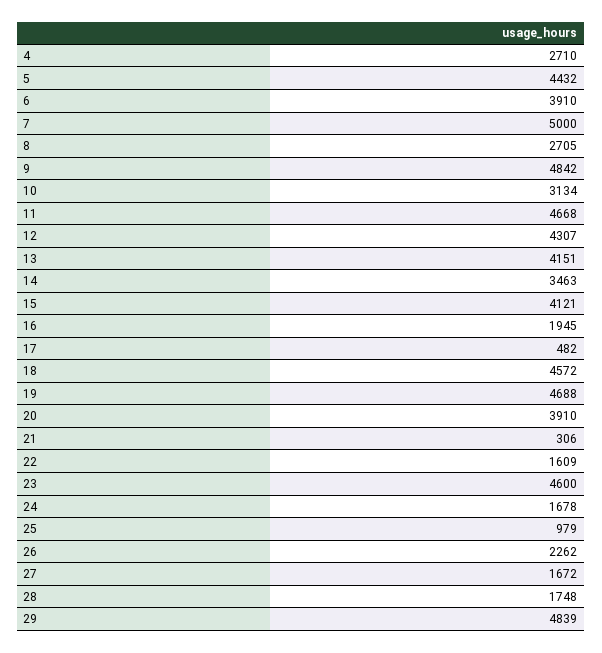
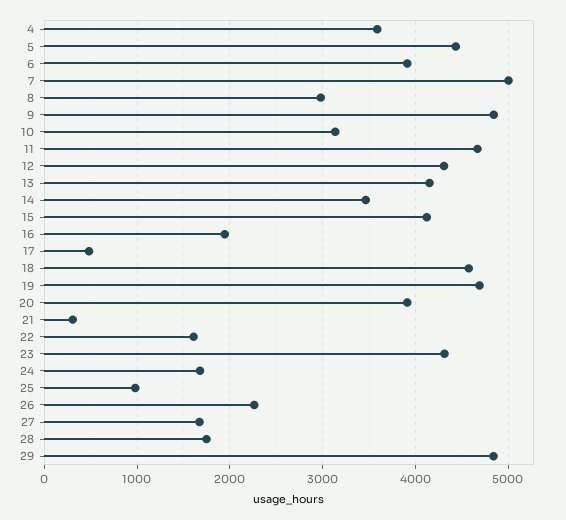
4: 2710 -> 3600
8: 2705 -> 3000
23: 4600 -> 4300

